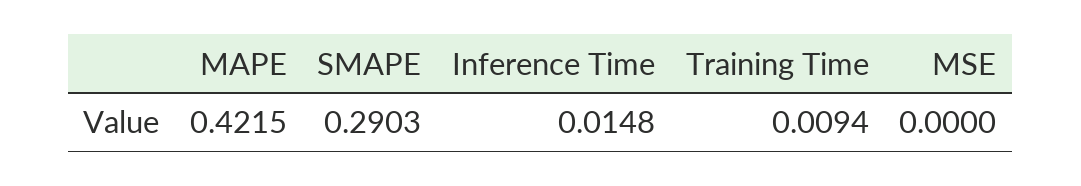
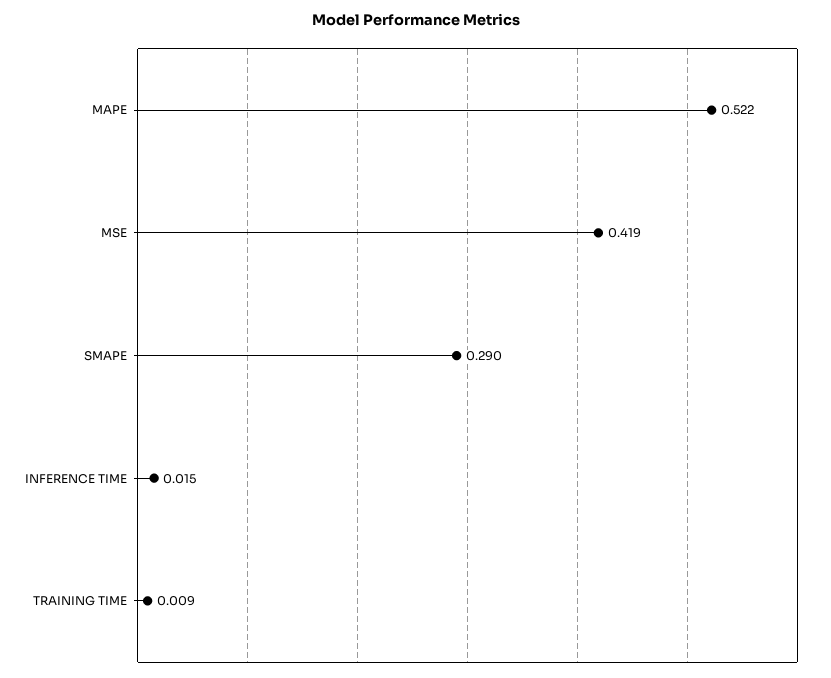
MAPE: 0.4215 -> 0.522
MSE: 0 -> 0.419

